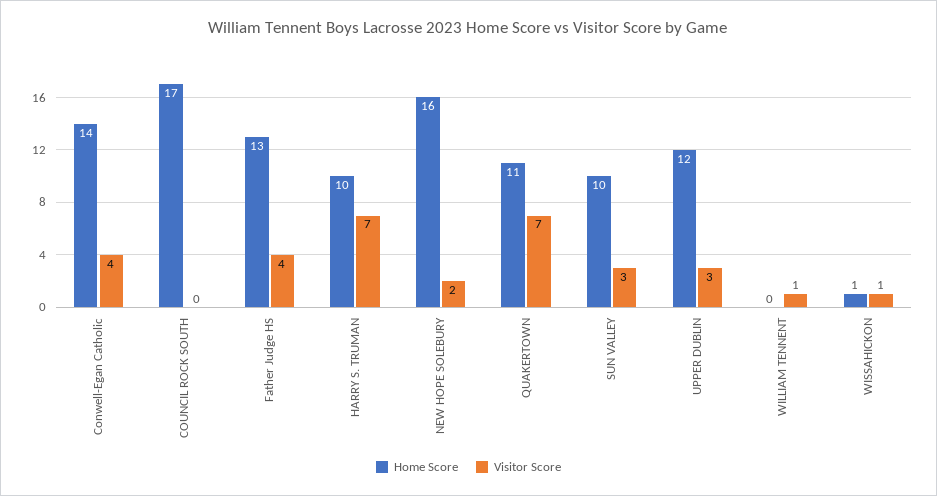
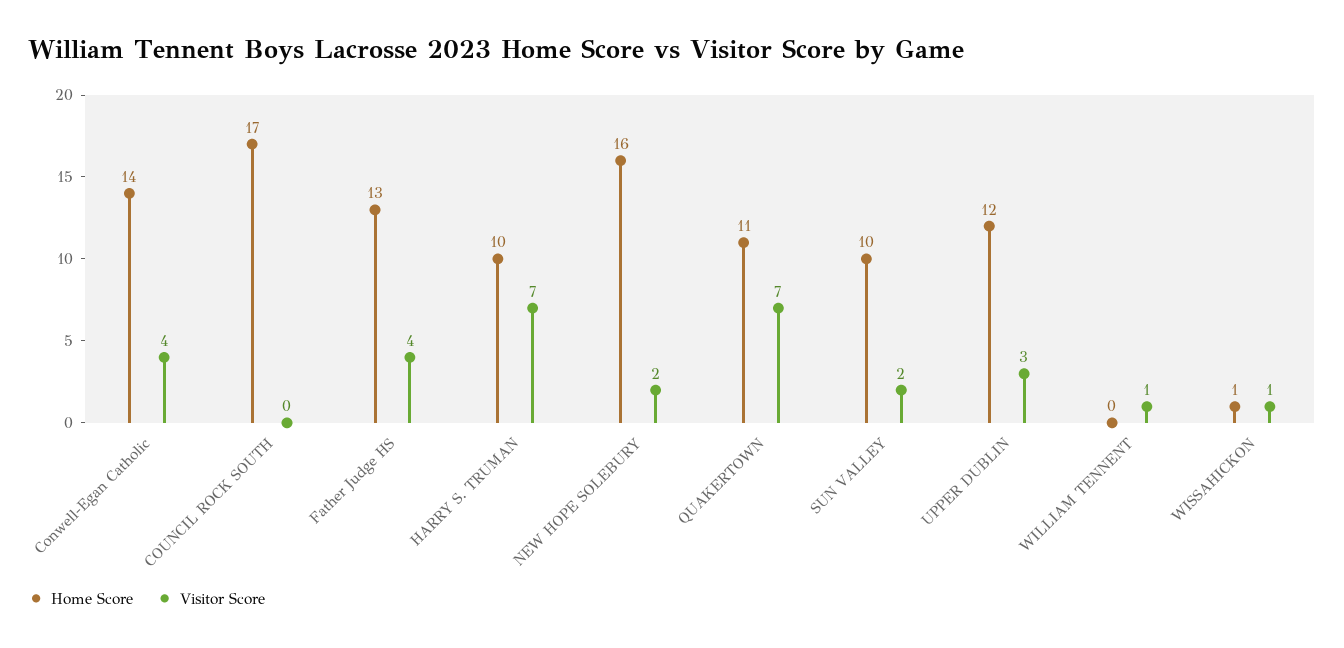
Visitor Score, SUN VALLEY: 3 -> 2

